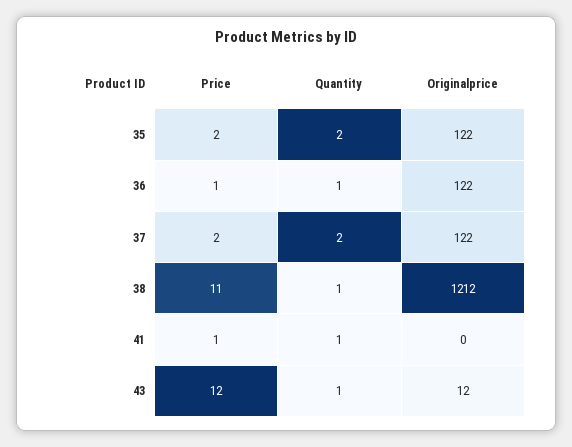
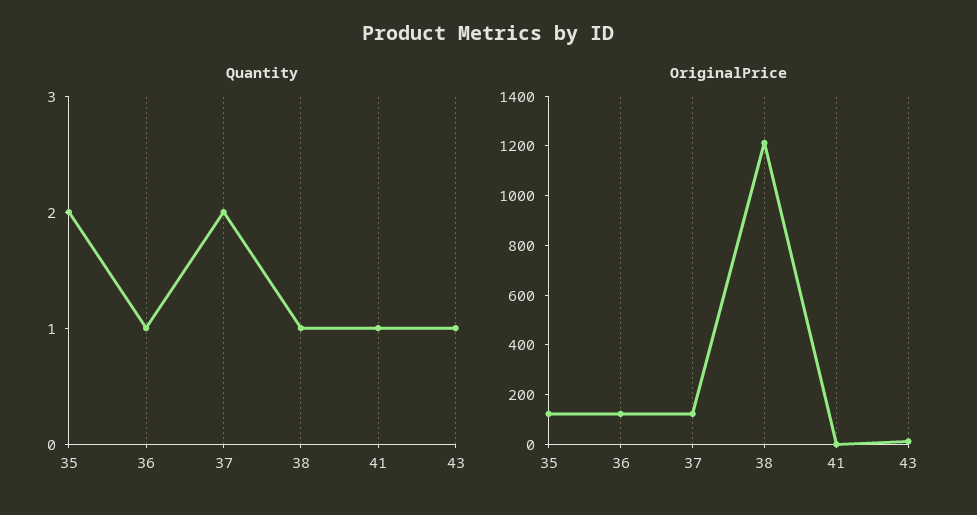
Price, 35: 2 -> none
Price, 36: 1 -> none
Price, 37: 2 -> none
Price, 38: 11 -> none
Price, 41: 1 -> none
Price, 43: 12 -> none

